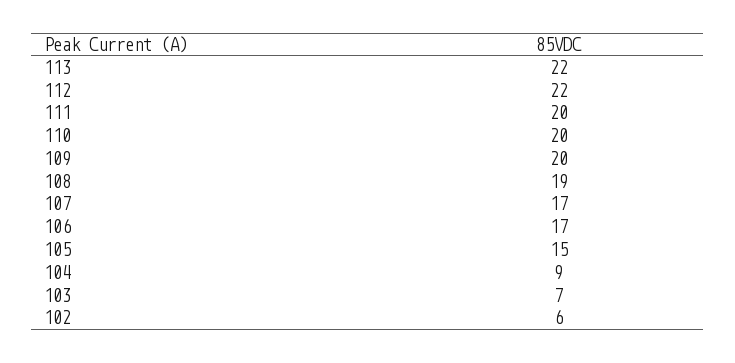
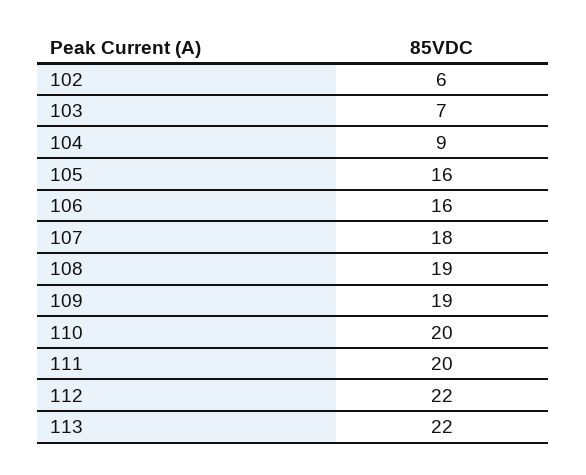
109: 20 -> 19
107: 17 -> 18
106: 17 -> 16
105: 15 -> 16

